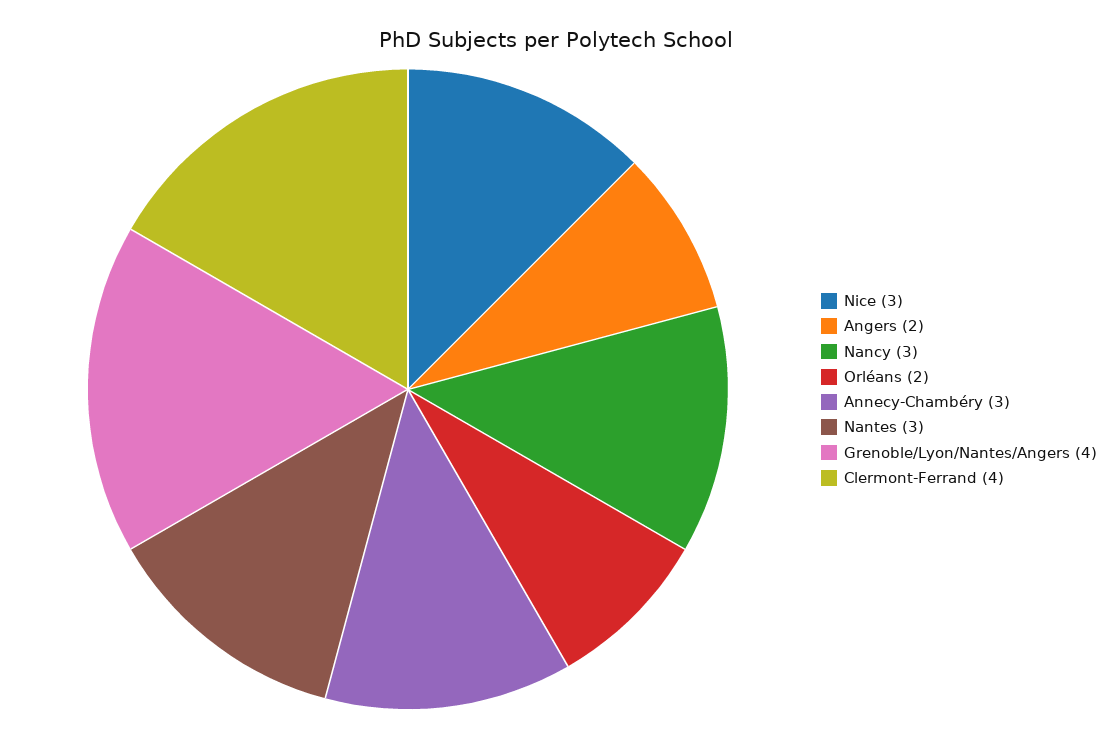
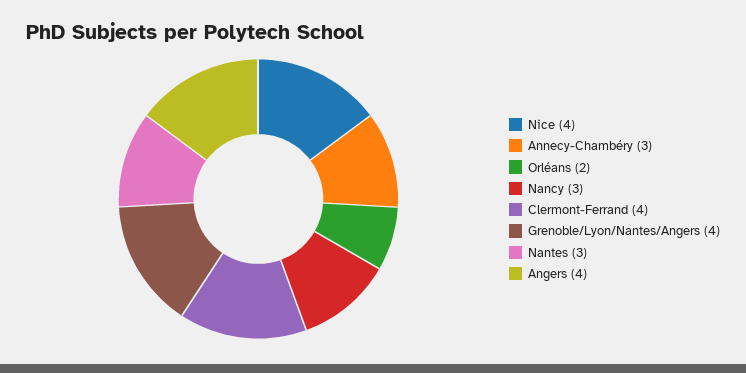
Nice: 3 -> 4
Angers: 2 -> 4

